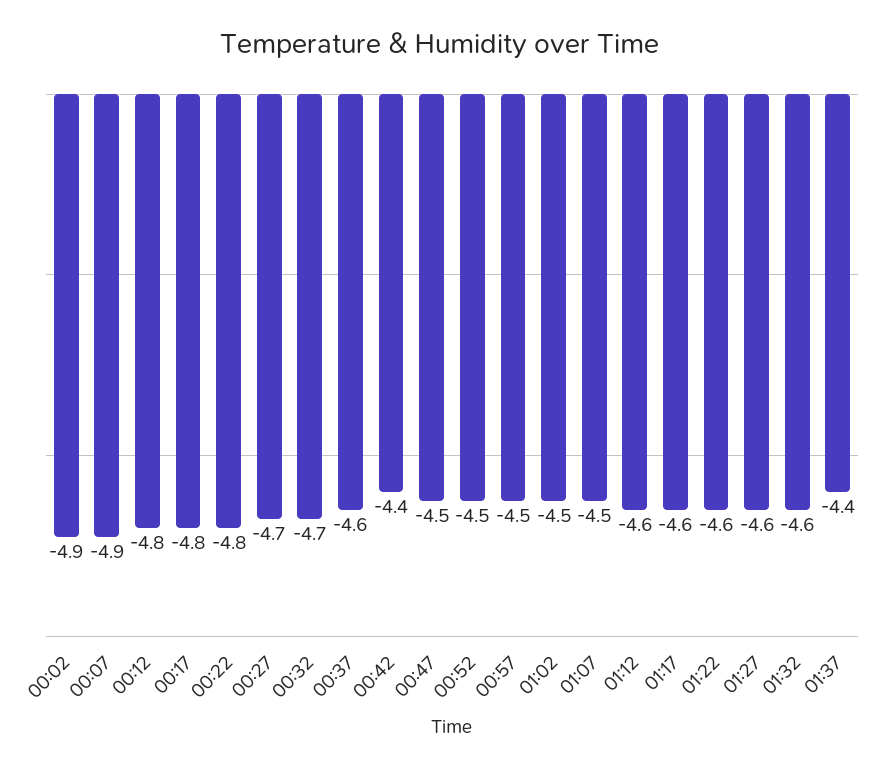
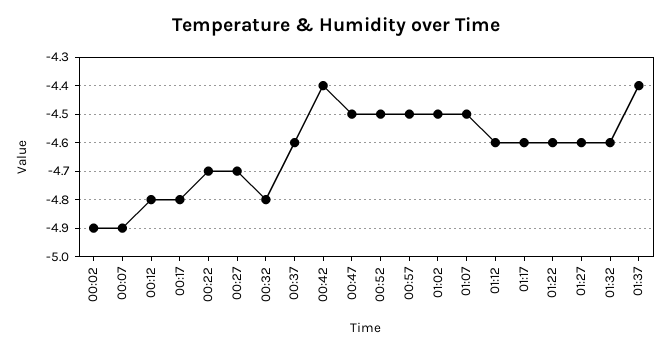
00:22: -4.8 -> -4.7
00:32: -4.7 -> -4.8

